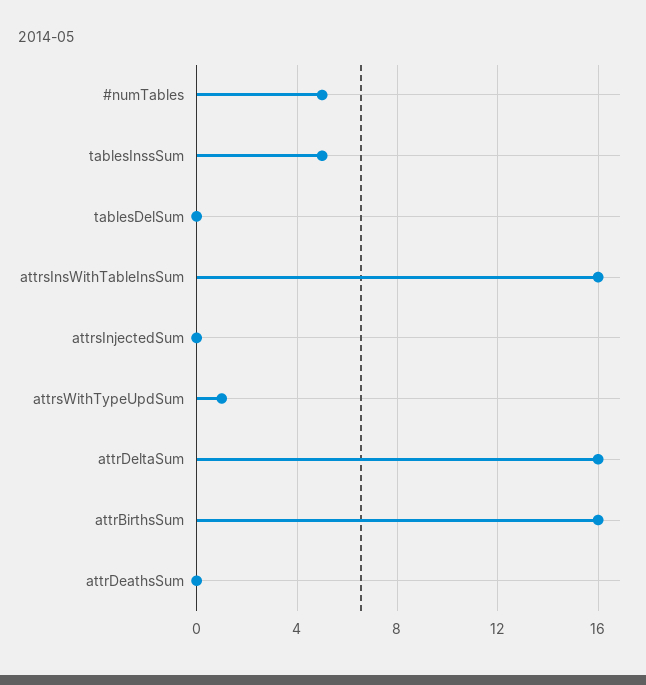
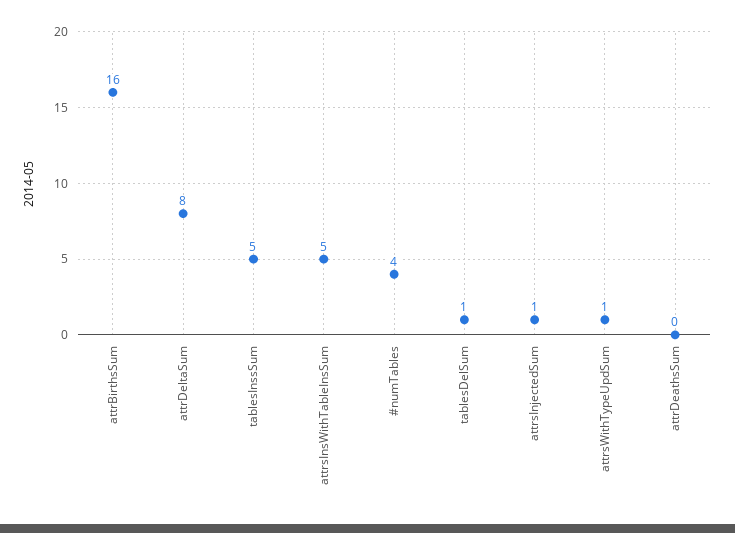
#numTables: 5 -> 4
tablesDelSum: 0 -> 1
attrsInsWithTableInsSum: 16 -> 5
attrsInjectedSum: 0 -> 1
attrDeltaSum: 16 -> 8

